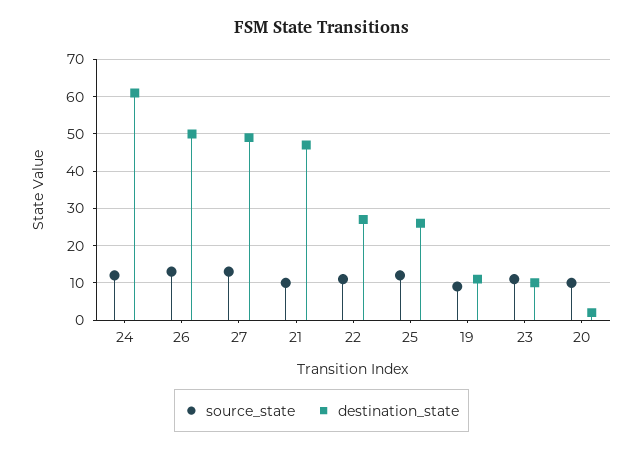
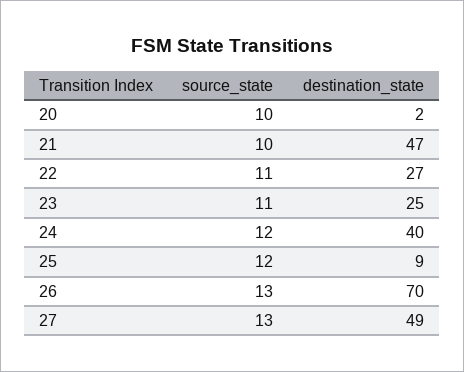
destination_state, 24: 60 -> 40
destination_state, 26: 50 -> 70
destination_state, 25: 25 -> 9
source_state, 19: 10 -> none
destination_state, 19: 10 -> none
destination_state, 23: 10 -> 25

